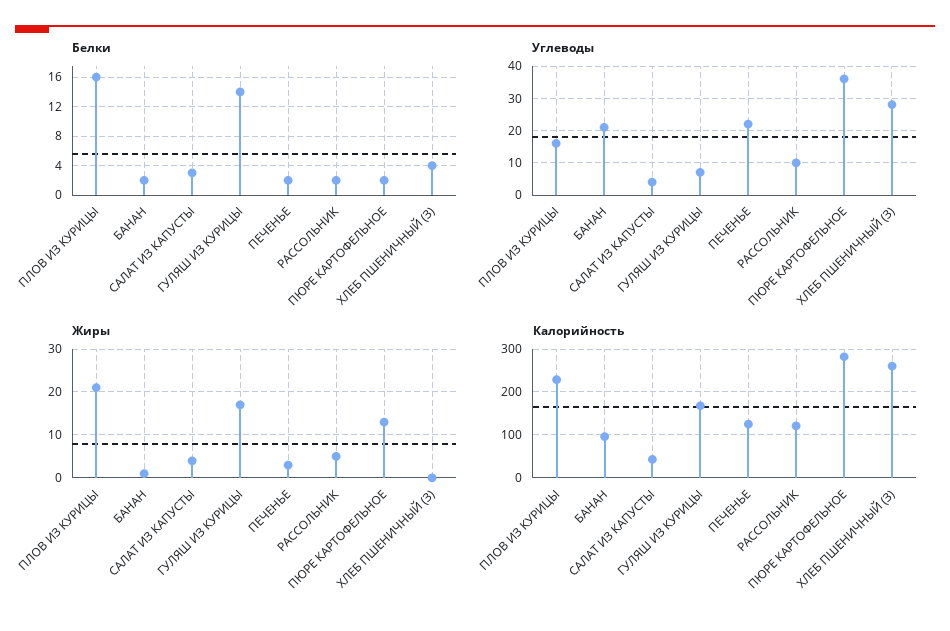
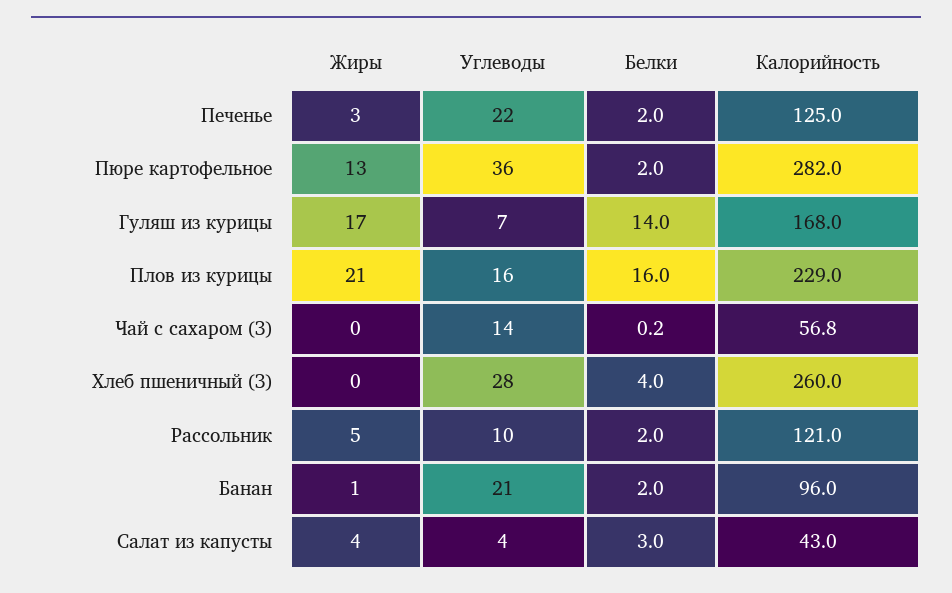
Жиры, Чай с сахаром (З): none -> 0
Углеводы, Чай с сахаром (З): none -> 14
Белки, Чай с сахаром (З): none -> 0.2
Калорийность, Чай с сахаром (З): none -> 56.8

